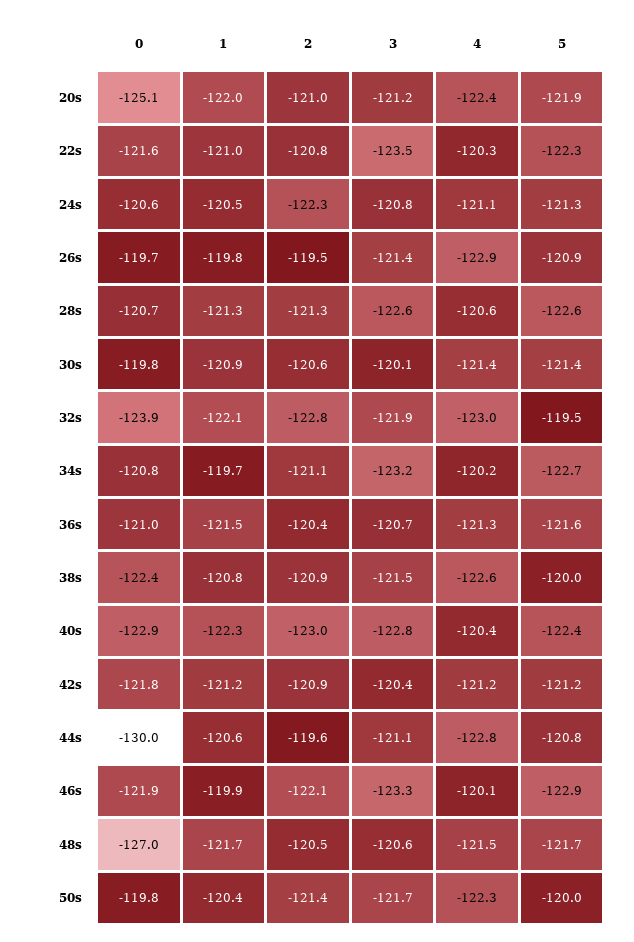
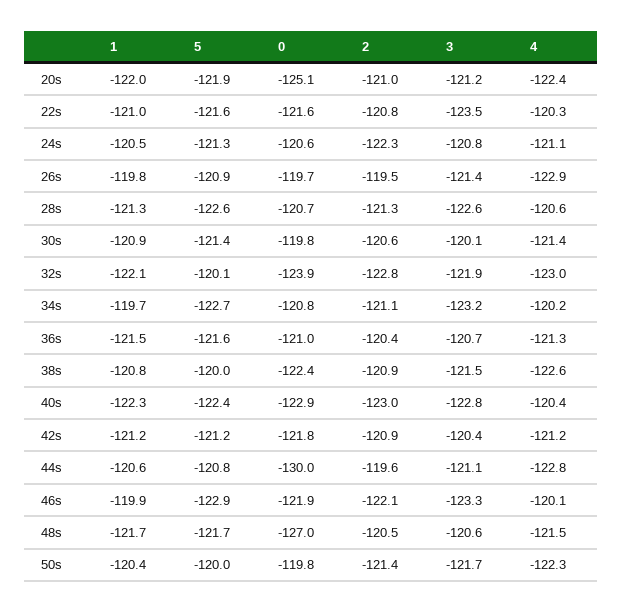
5, 22s: -122.3 -> -121.6
5, 32s: -119.5 -> -120.1

